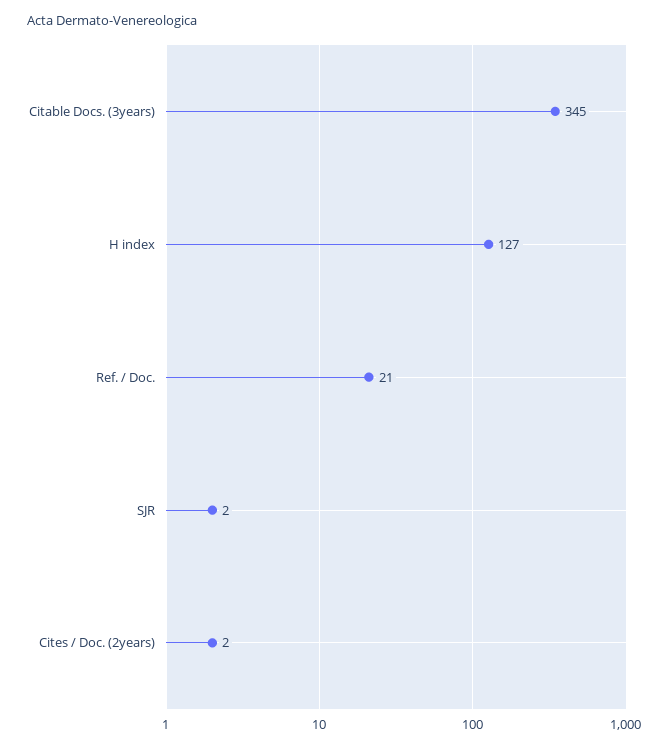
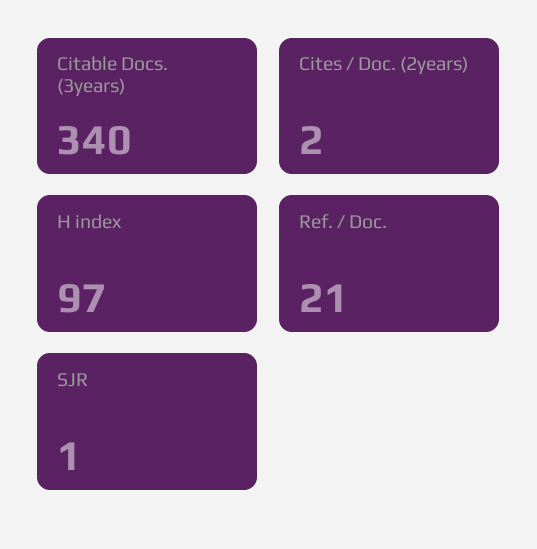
Citable Docs. (3years): 345 -> 340
H index: 127 -> 97
SJR: 2 -> 1

